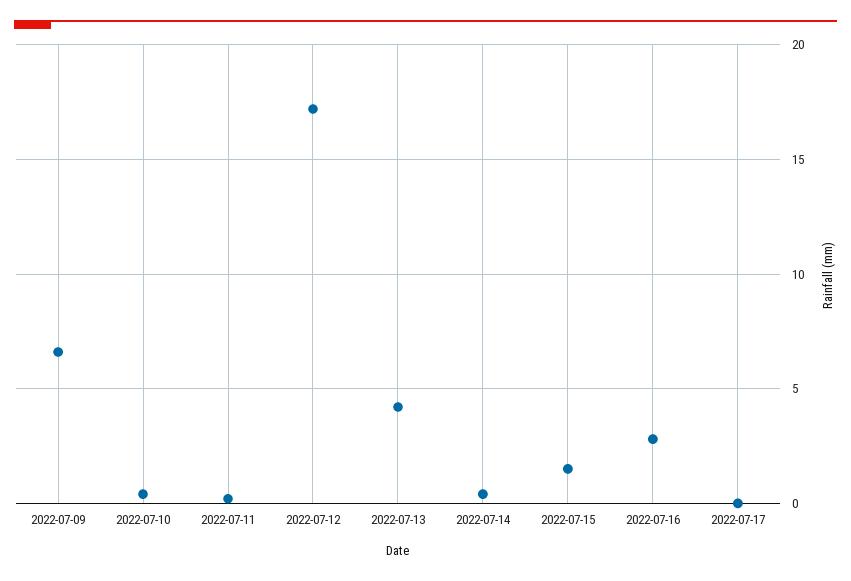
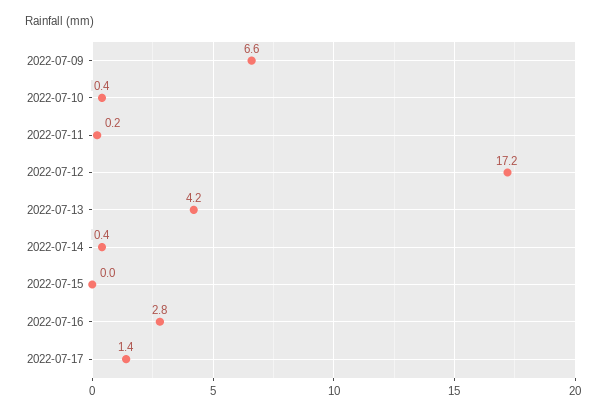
2022-07-15: 1.5 -> 0
2022-07-17: 0 -> 1.4

